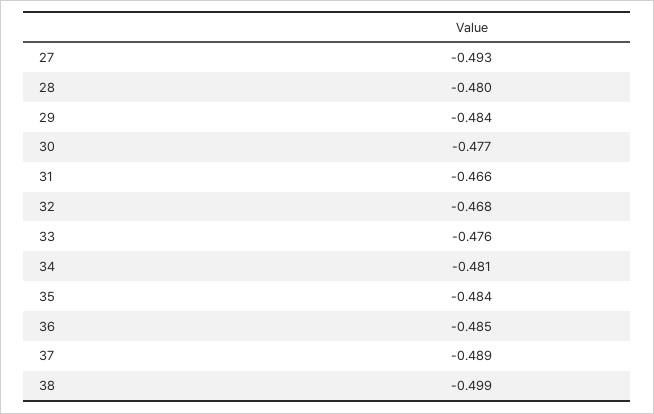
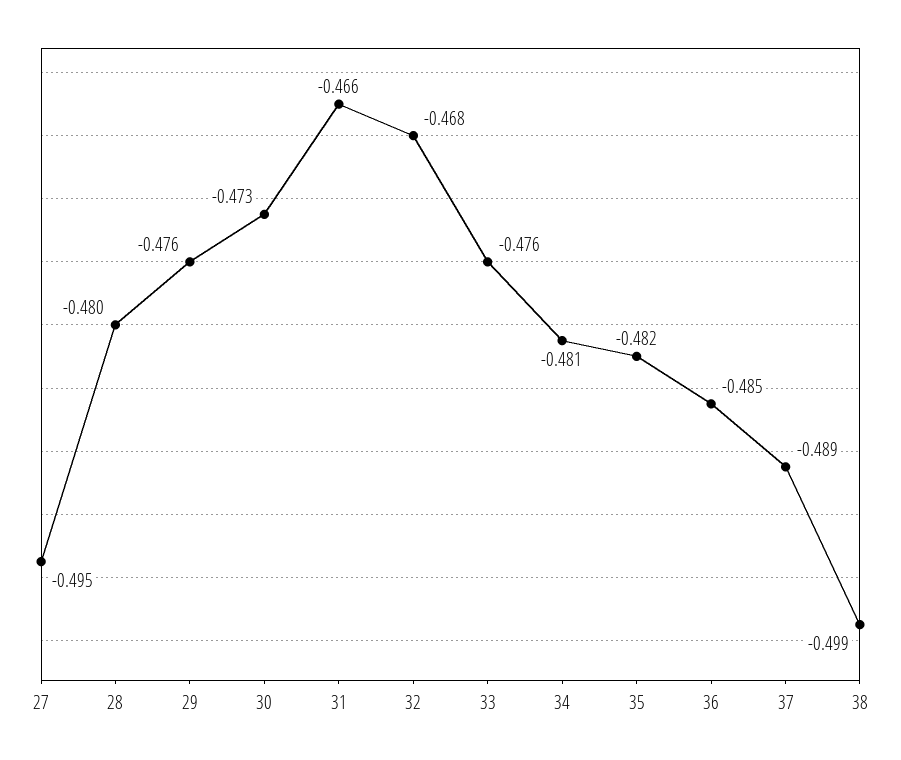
27: -0.493 -> -0.495
29: -0.484 -> -0.476
30: -0.477 -> -0.473
35: -0.484 -> -0.482

